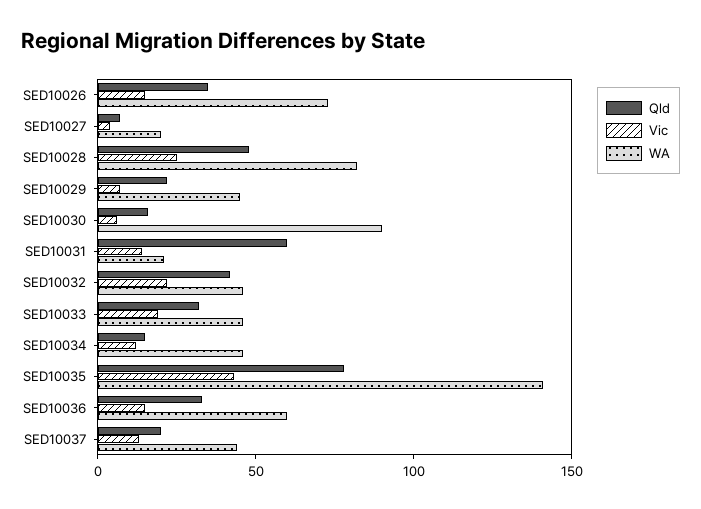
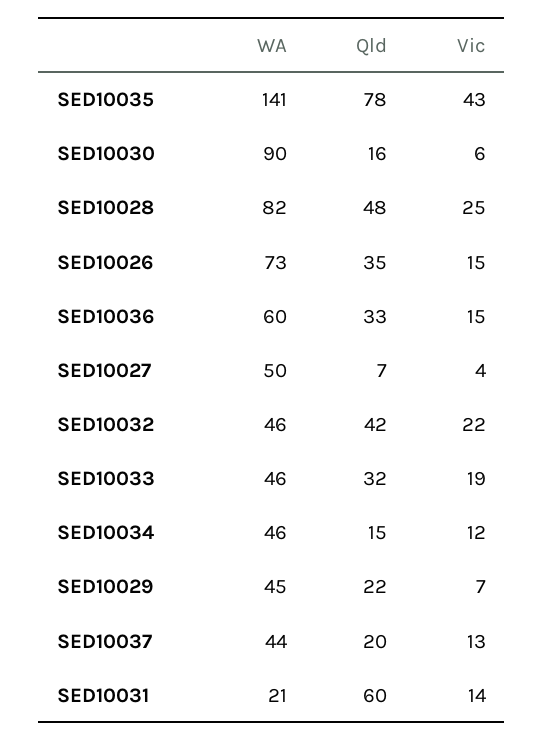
WA, SED10027: 20 -> 50

